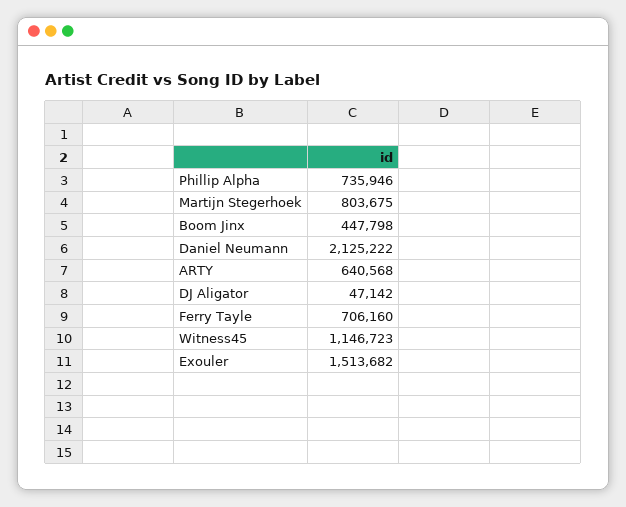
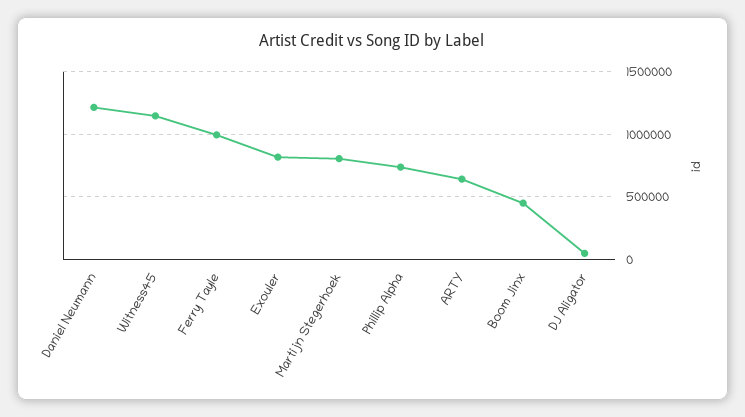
Daniel Neumann: 2125222 -> 1200000
Ferry Tayle: 706160 -> 1000000
Exouler: 1513682 -> 800000

